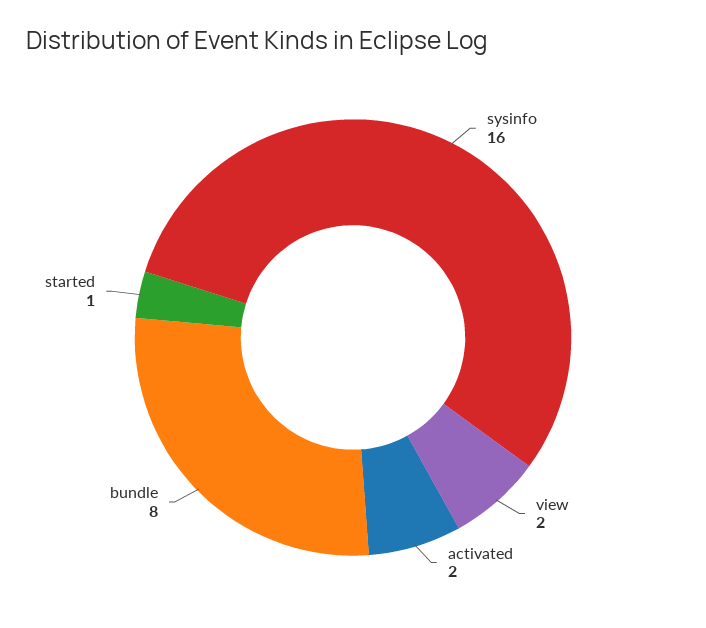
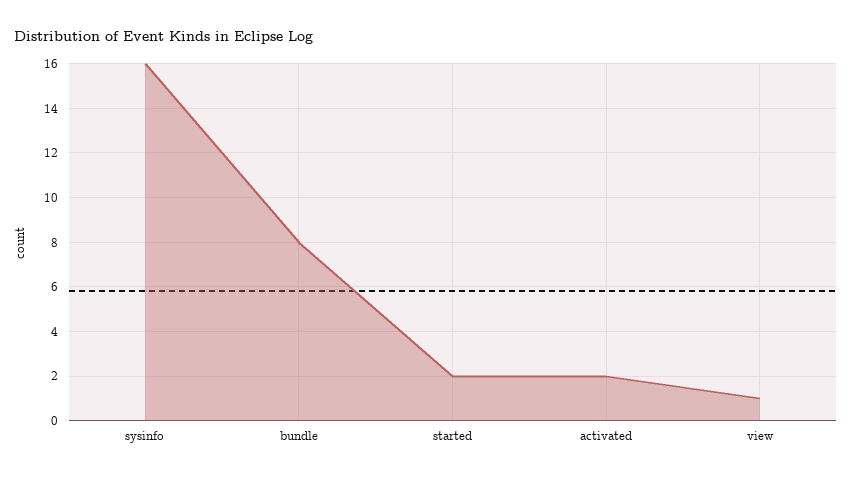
view: 2 -> 1
started: 1 -> 2

